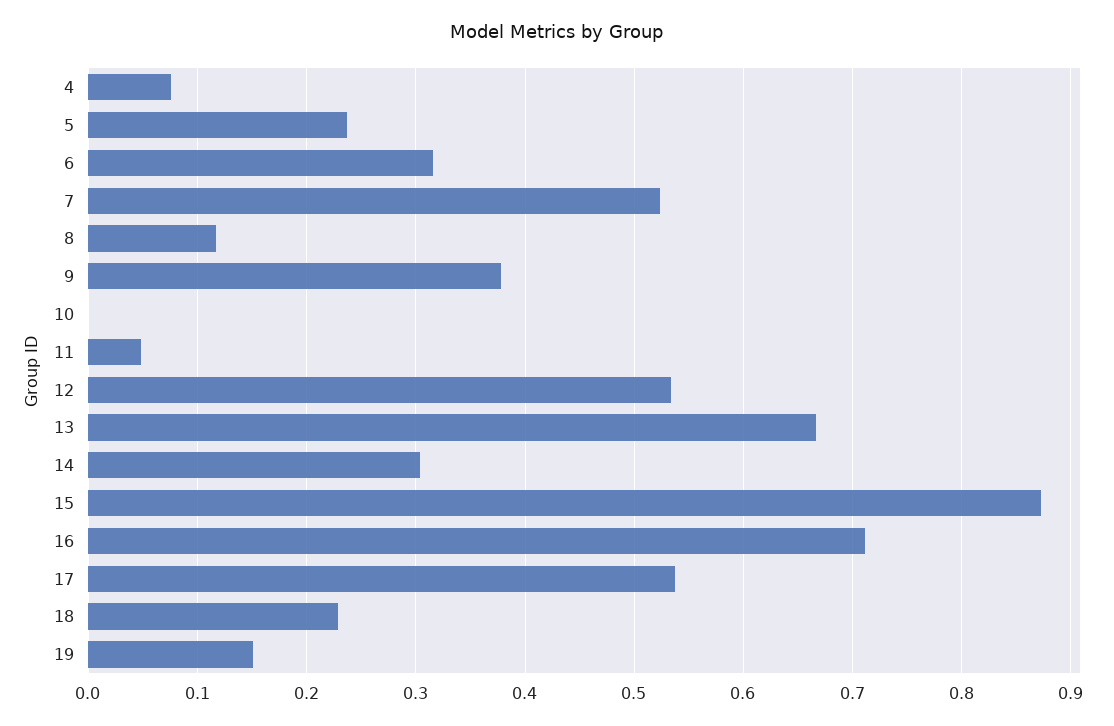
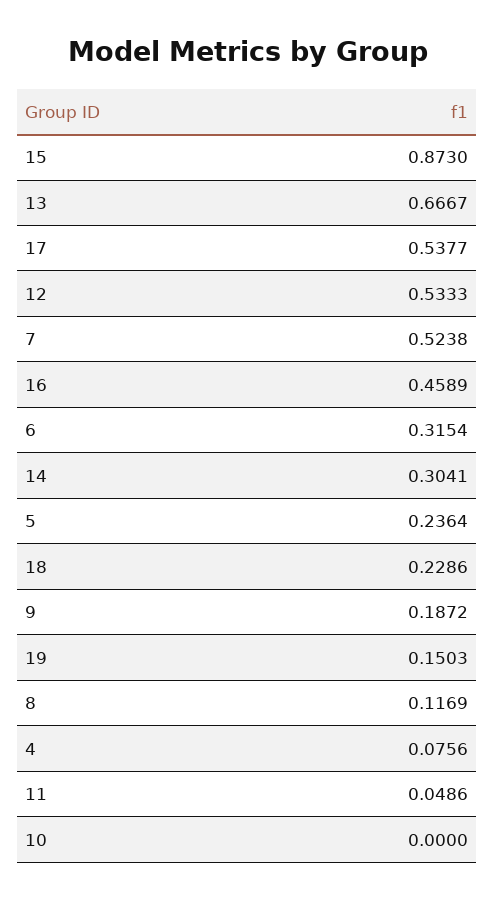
9: 0.38 -> 0.1872
16: 0.71 -> 0.4589

